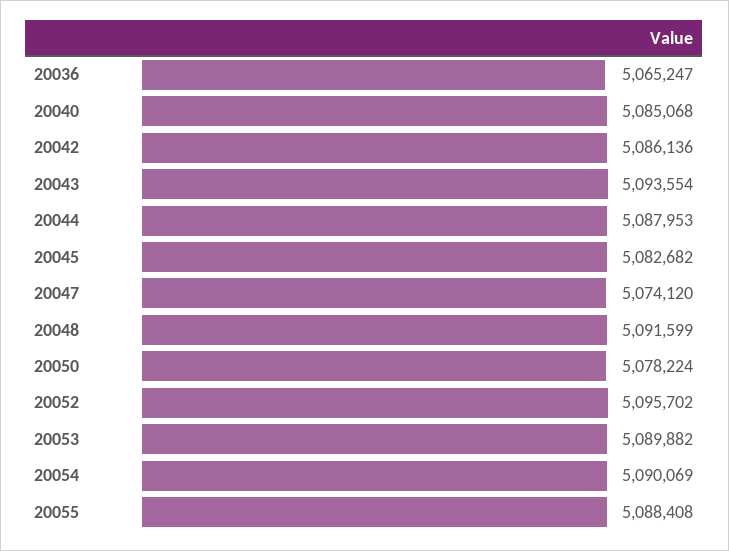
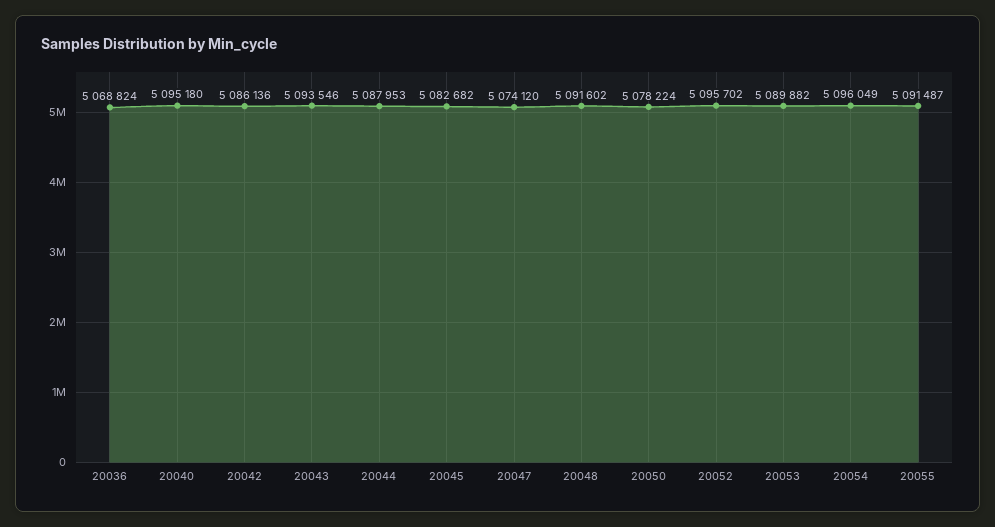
20036: 5065247 -> 5068824
20040: 5085068 -> 5095180
20043: 5093554 -> 5093546
20048: 5091599 -> 5091602
20054: 5090069 -> 5096049
20055: 5088408 -> 5091487

